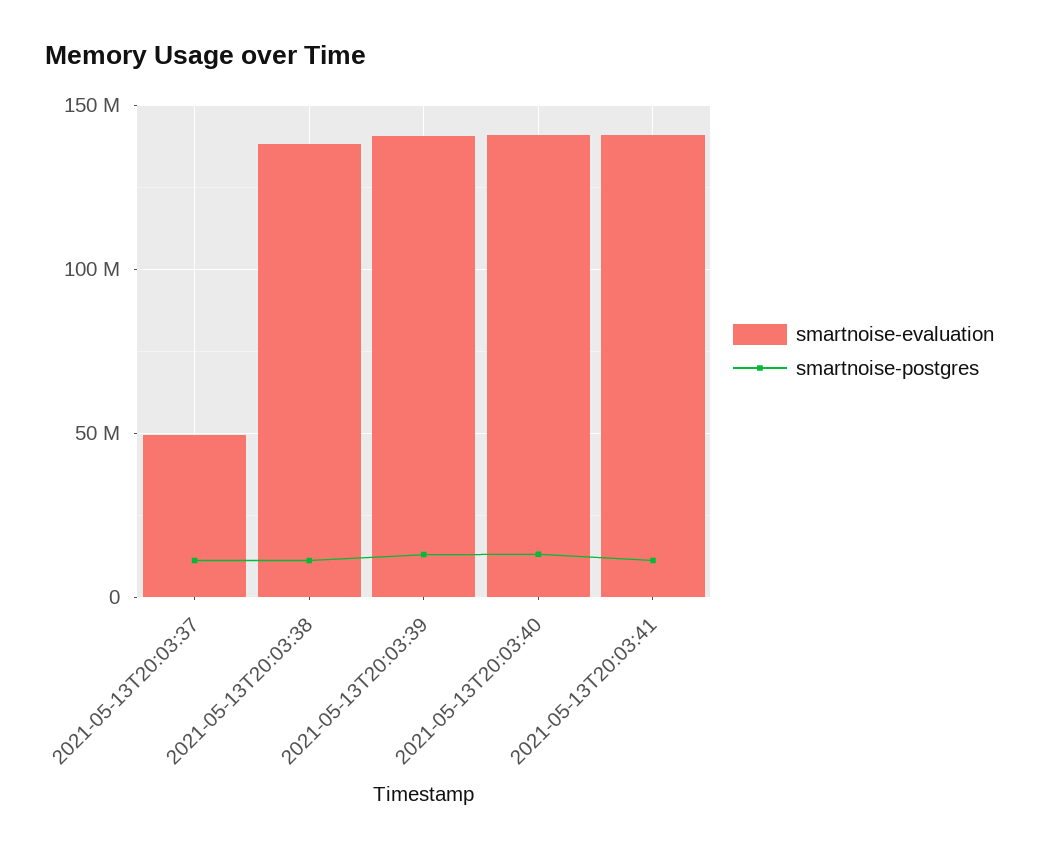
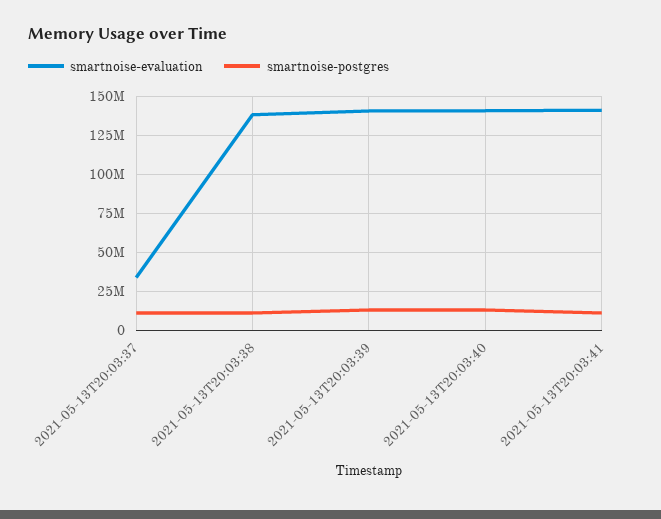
smartnoise-evaluation, 2021-05-13T20:03:37: 50000000 -> 35000000

